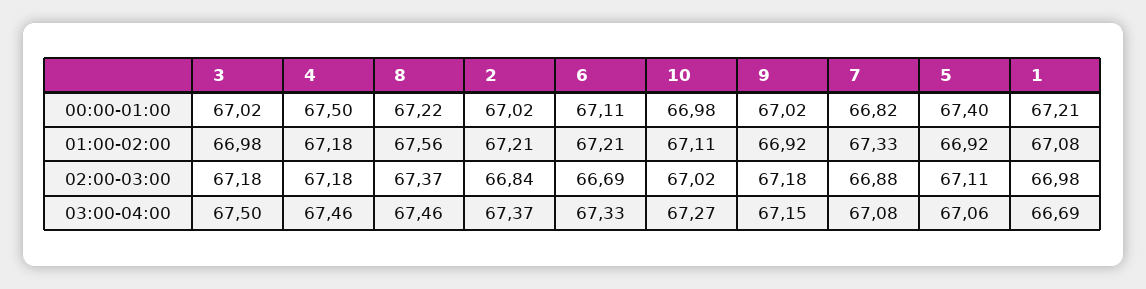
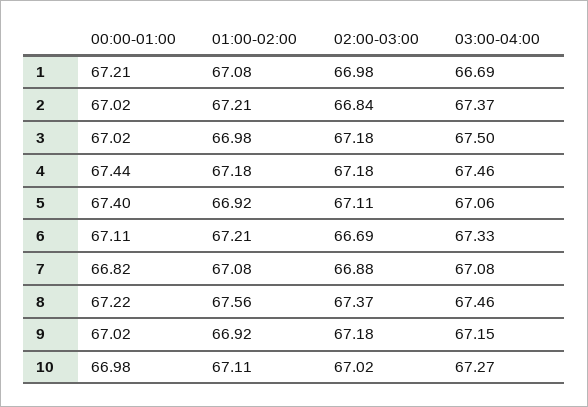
4, 00:00-01:00: 67.5 -> 67.44
7, 01:00-02:00: 67.33 -> 67.08

